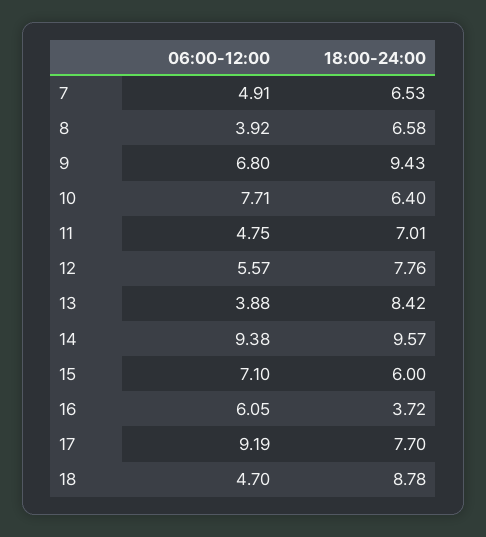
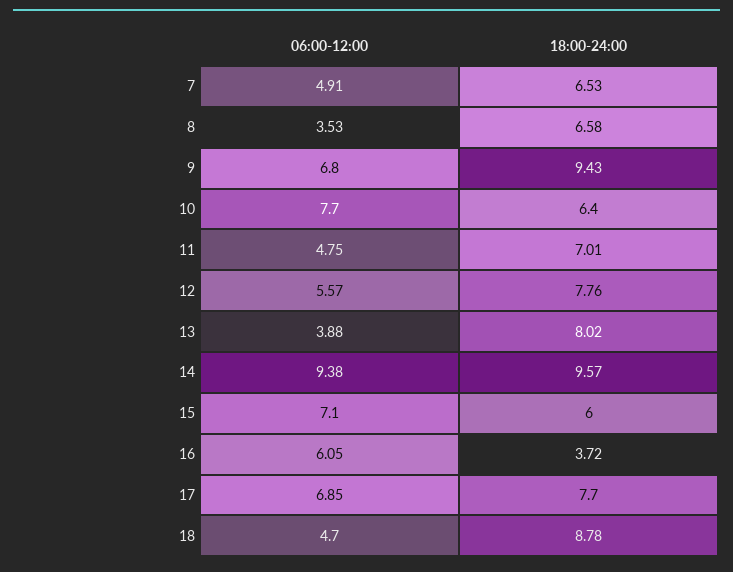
06:00-12:00, 8: 3.92 -> 3.53
06:00-12:00, 10: 7.71 -> 7.7
18:00-24:00, 13: 8.42 -> 8.02
06:00-12:00, 17: 9.19 -> 6.85

